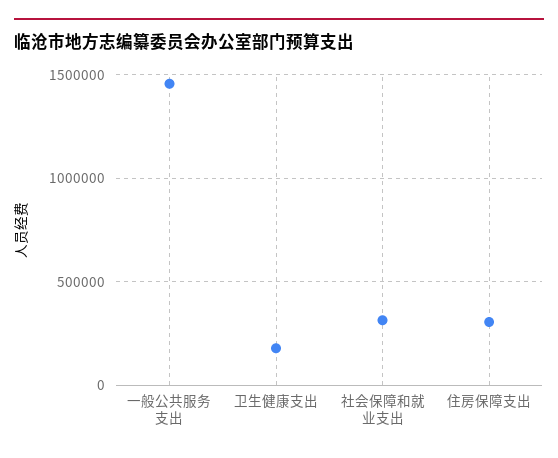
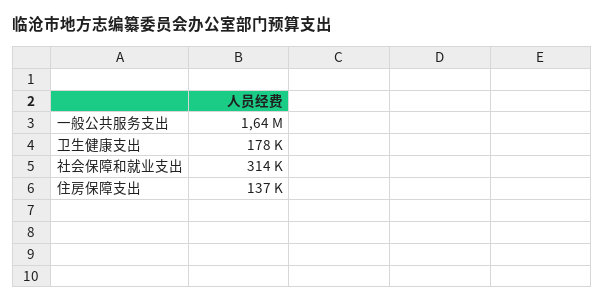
一般公共服务支出: 1450000 -> 1640000
住房保障支出: 300000 -> 137000

